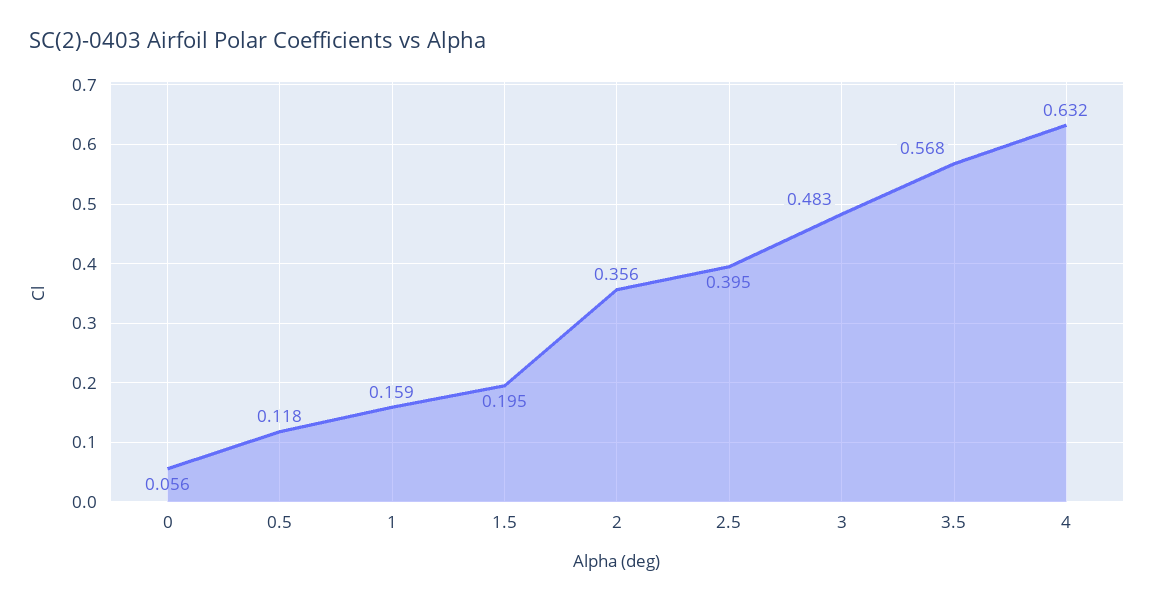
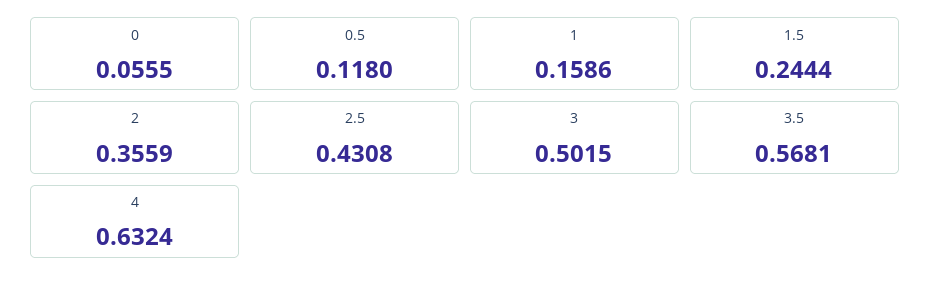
1.5: 0.195 -> 0.2444
2.5: 0.395 -> 0.4308
3: 0.483 -> 0.5015

